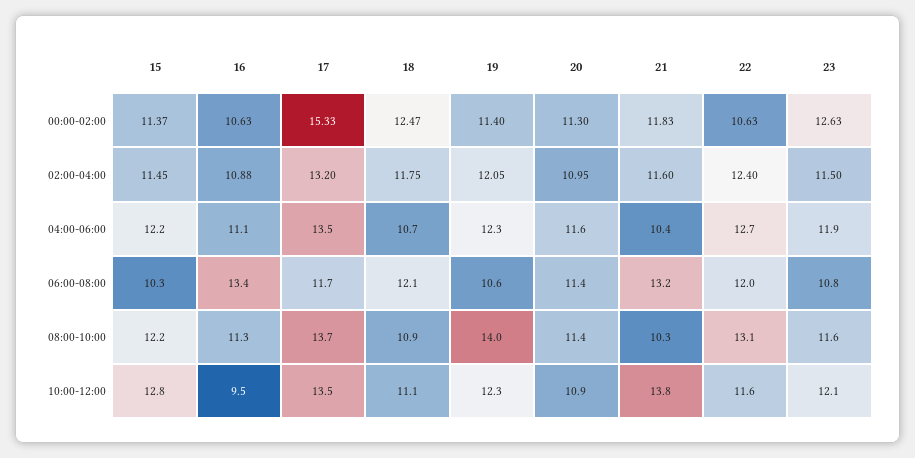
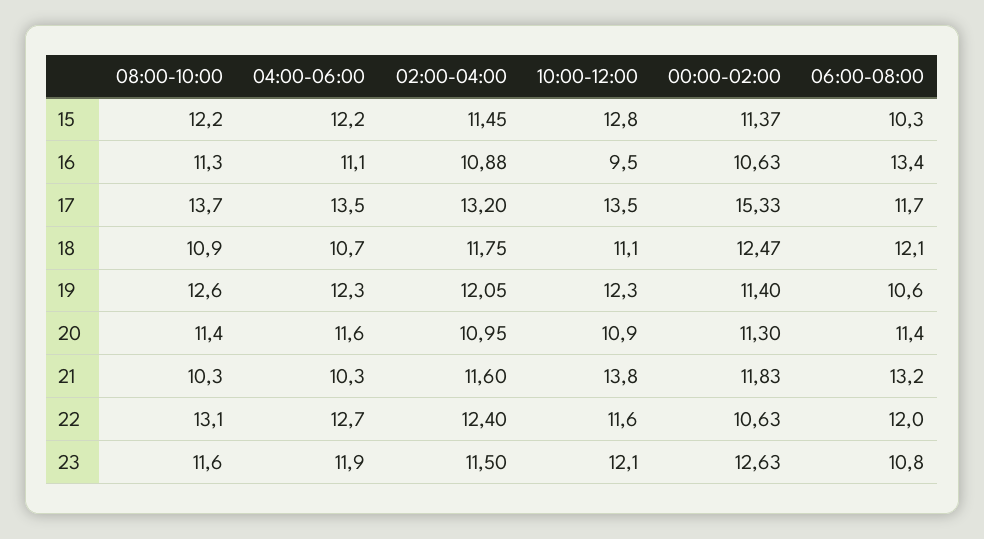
21, 04:00-06:00: 10.4 -> 10.3
19, 08:00-10:00: 14 -> 12.6

